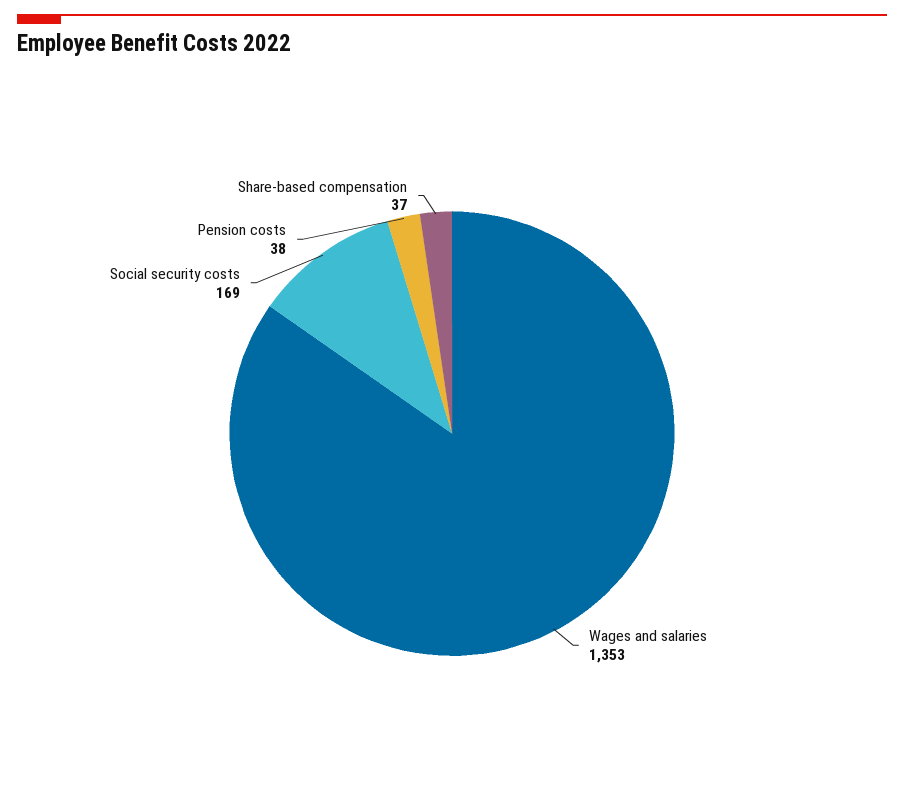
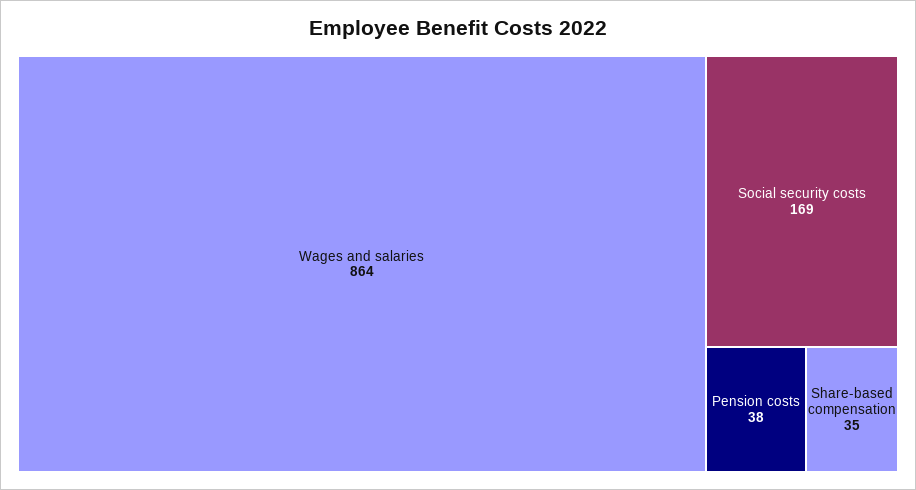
Wages and salaries: 1353 -> 864
Share-based compensation: 37 -> 35

